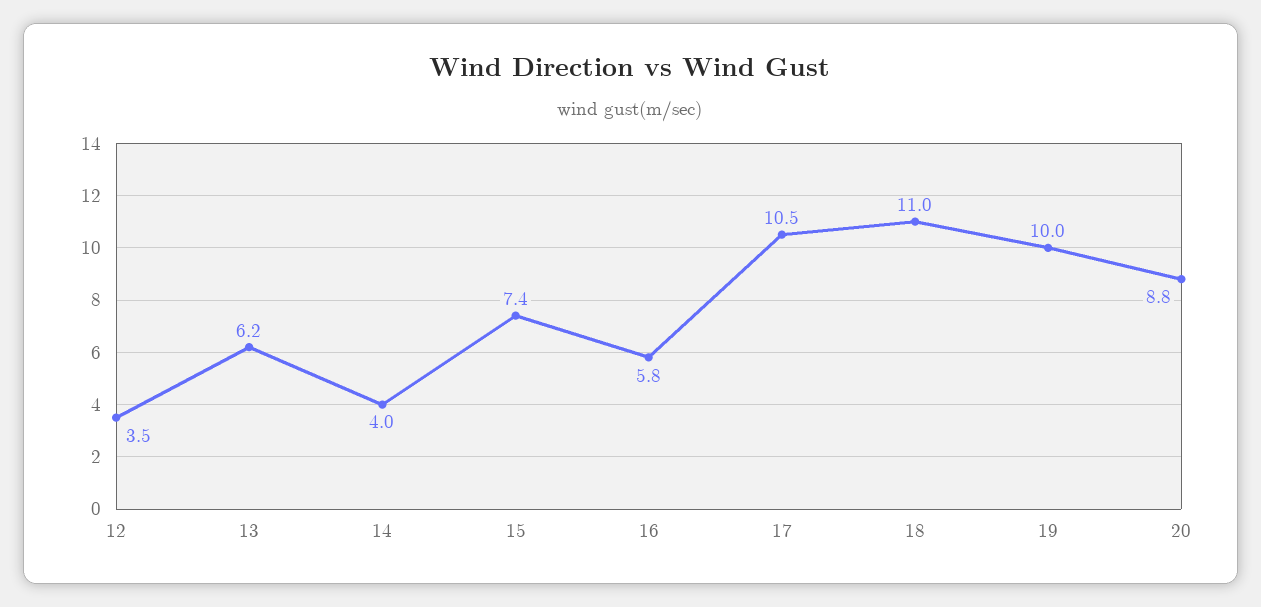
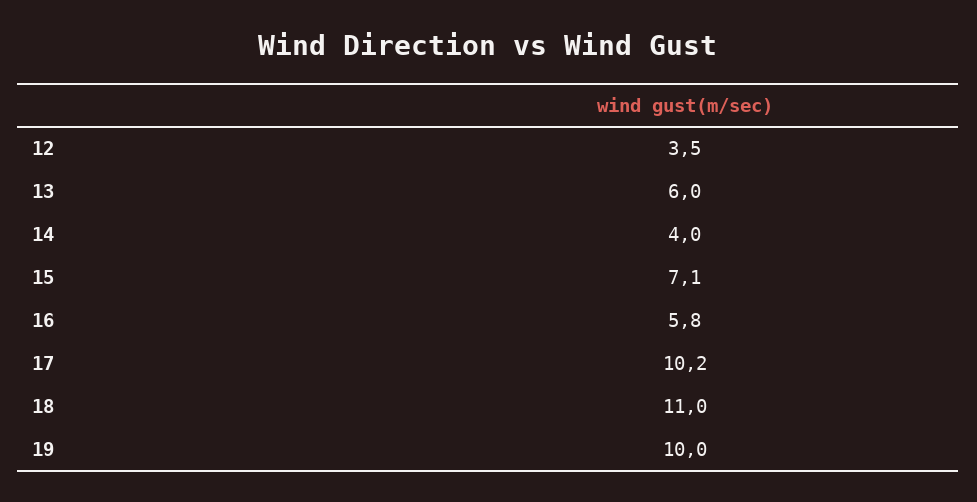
13: 6.2 -> 6
15: 7.4 -> 7.1
17: 10.5 -> 10.2
20: 8.8 -> none

